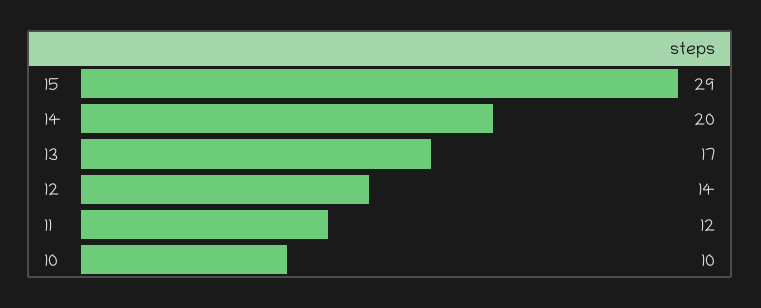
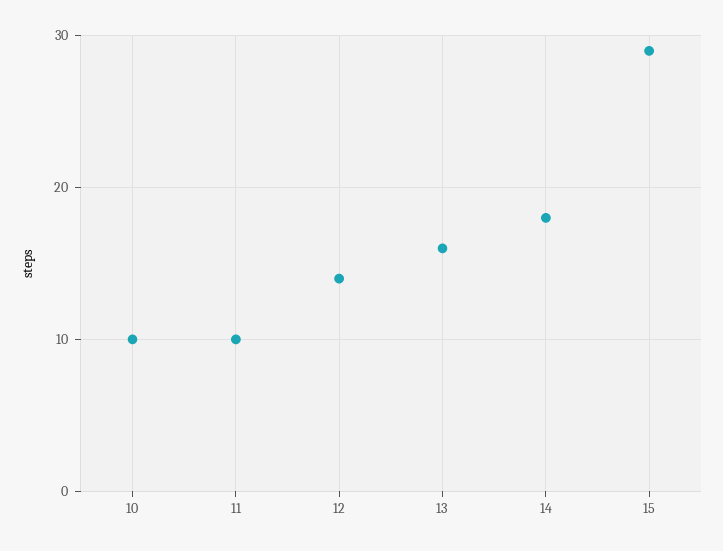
14: 20 -> 18
13: 17 -> 16
11: 12 -> 10

